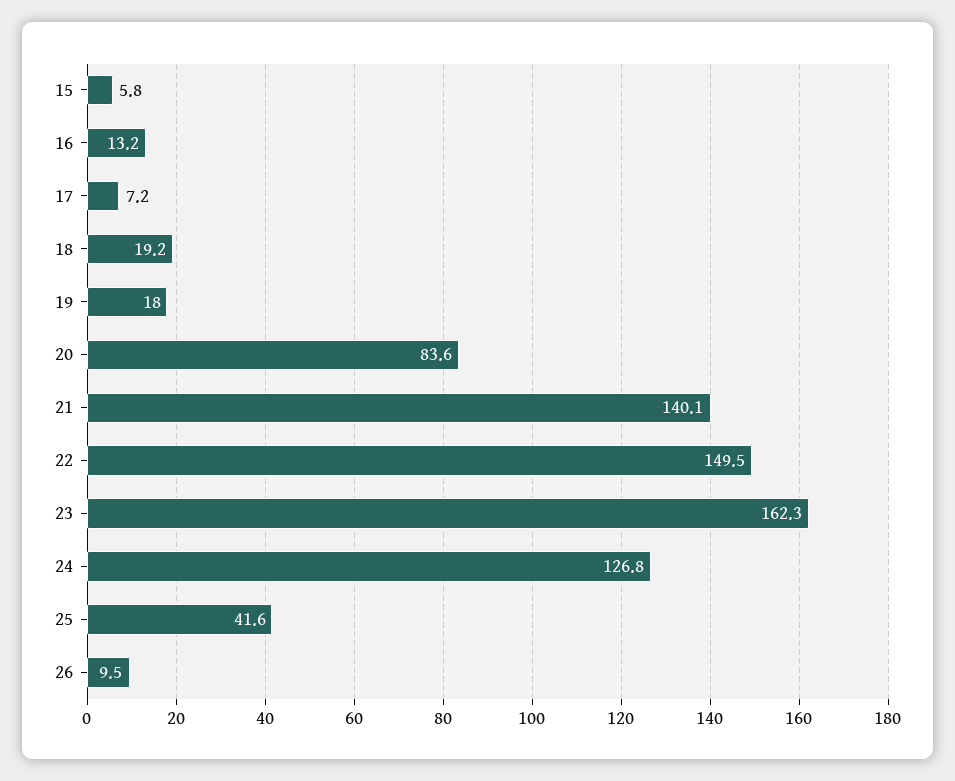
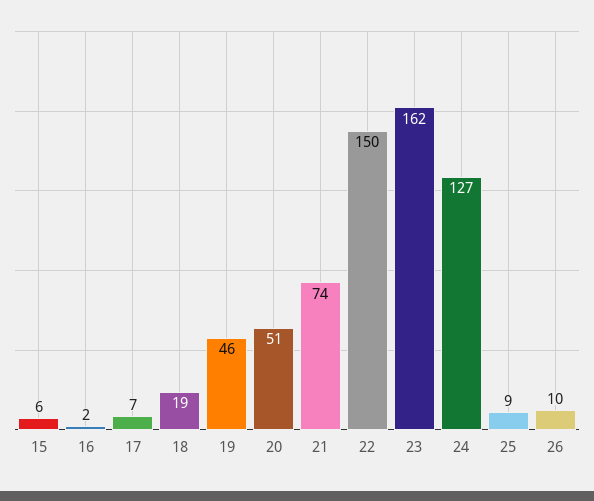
16: 13.2 -> 2
19: 18 -> 46
20: 83.6 -> 51
21: 140.1 -> 74
25: 41.6 -> 9

